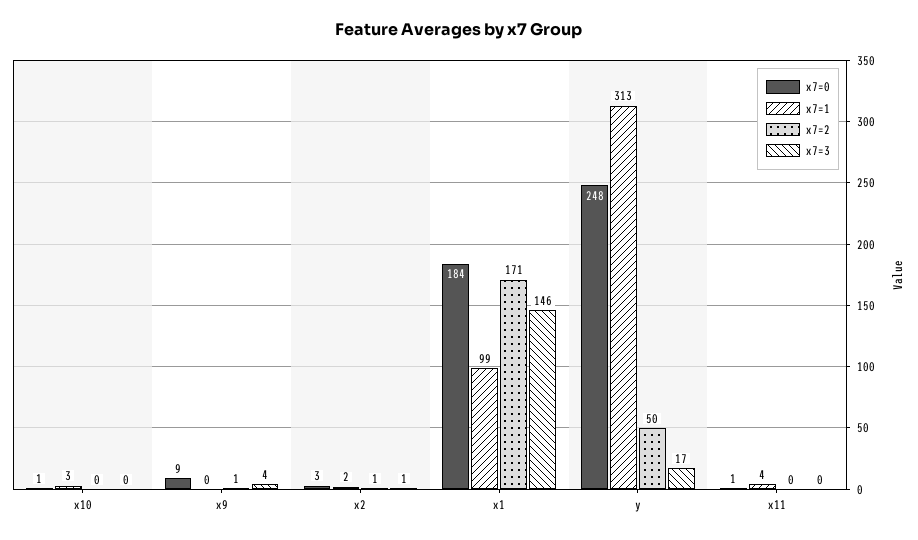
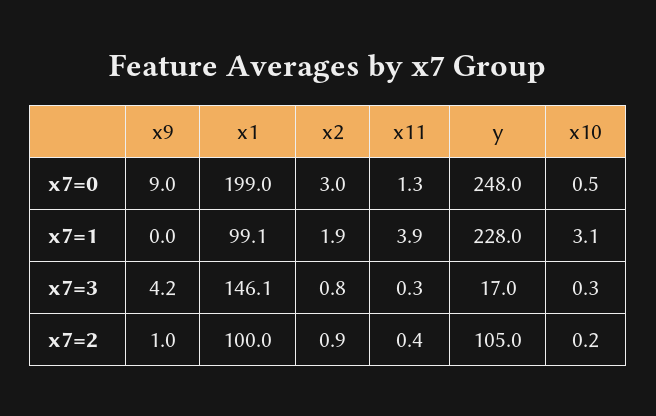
x7=0, x1: 184 -> 199
x7=2, x1: 171 -> 100
x7=1, y: 313 -> 228
x7=2, y: 50 -> 105

